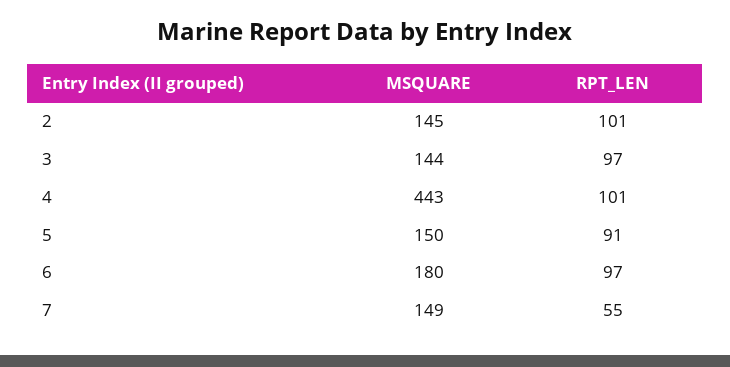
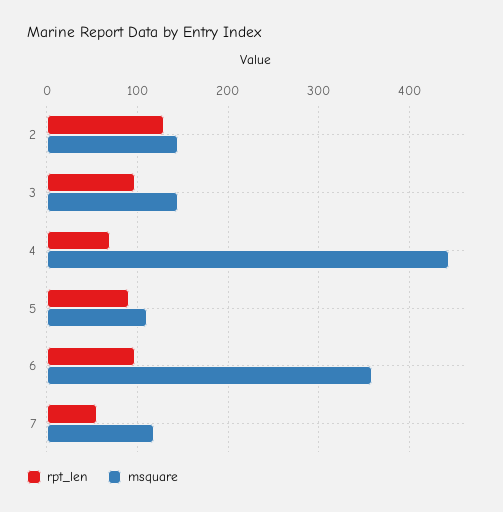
RPT_LEN, 2: 101 -> 130
RPT_LEN, 4: 101 -> 70
MSQUARE, 5: 150 -> 110
MSQUARE, 6: 180 -> 360
MSQUARE, 7: 149 -> 120

